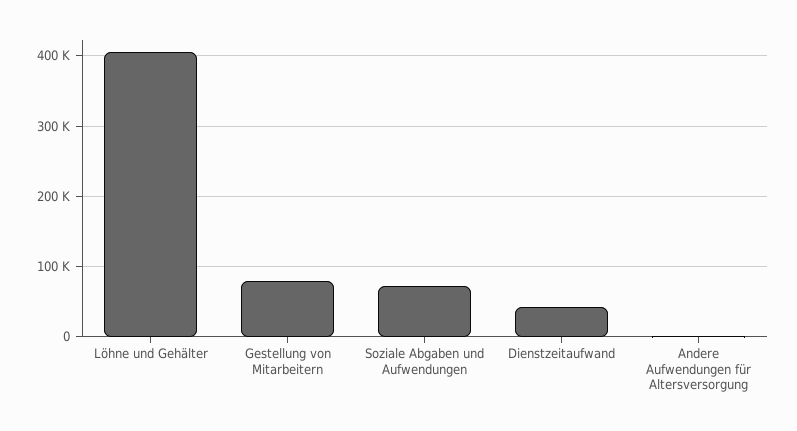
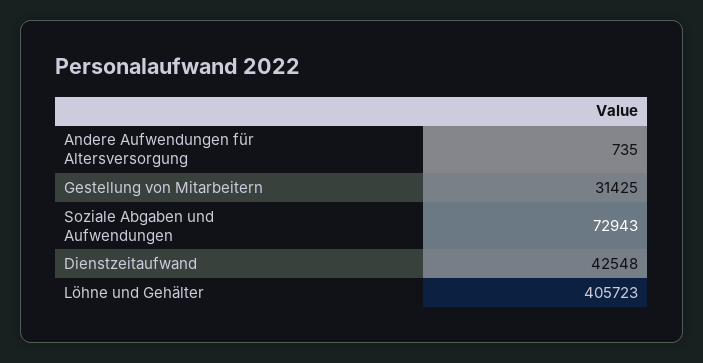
Gestellung von Mitarbeitern: 80000 -> 31425

